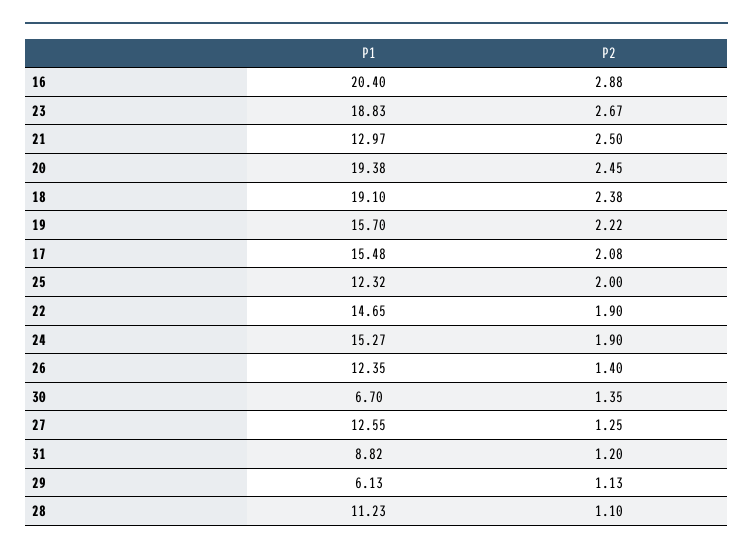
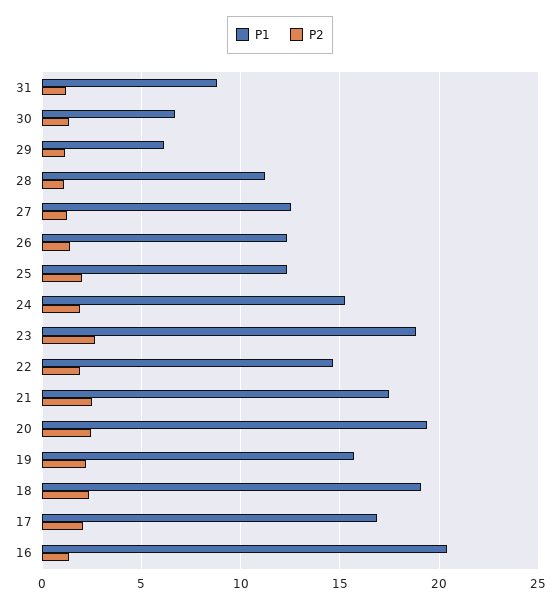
P2, 16: 2.88 -> 1.5
P1, 21: 12.97 -> 17.5
P1, 17: 15.48 -> 17

